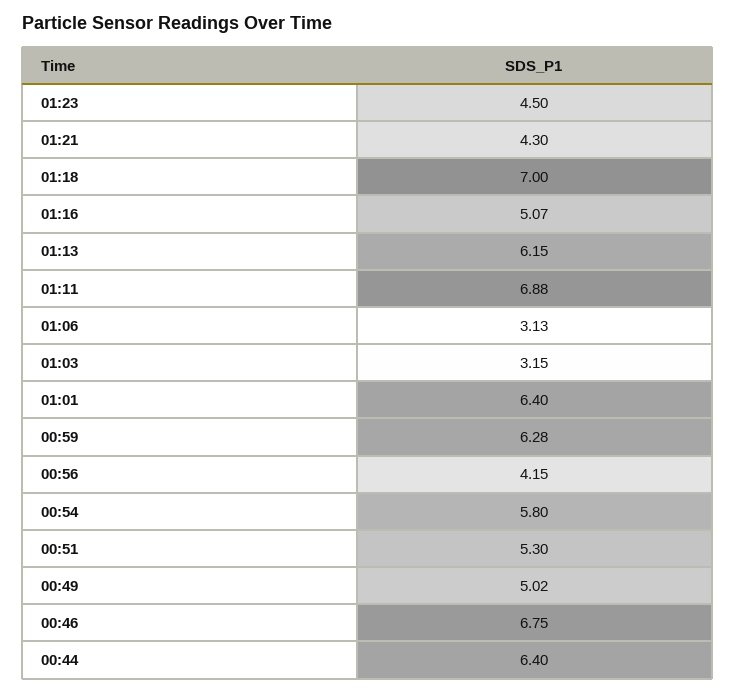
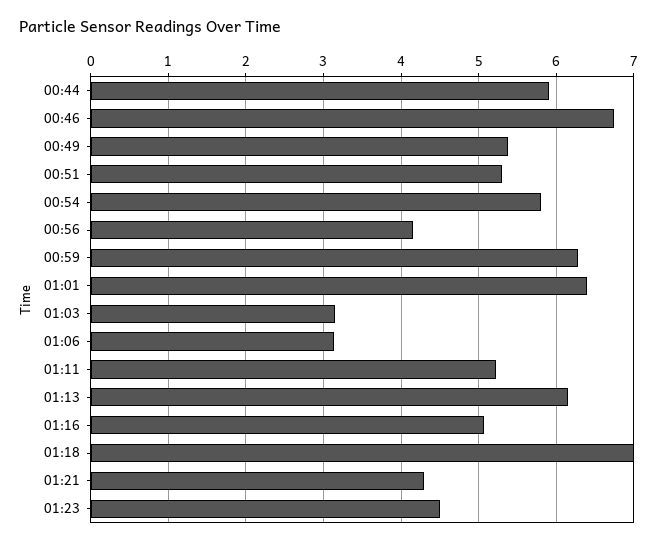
01:11: 6.88 -> 5.2
00:49: 5.02 -> 5.4
00:44: 6.4 -> 5.9

